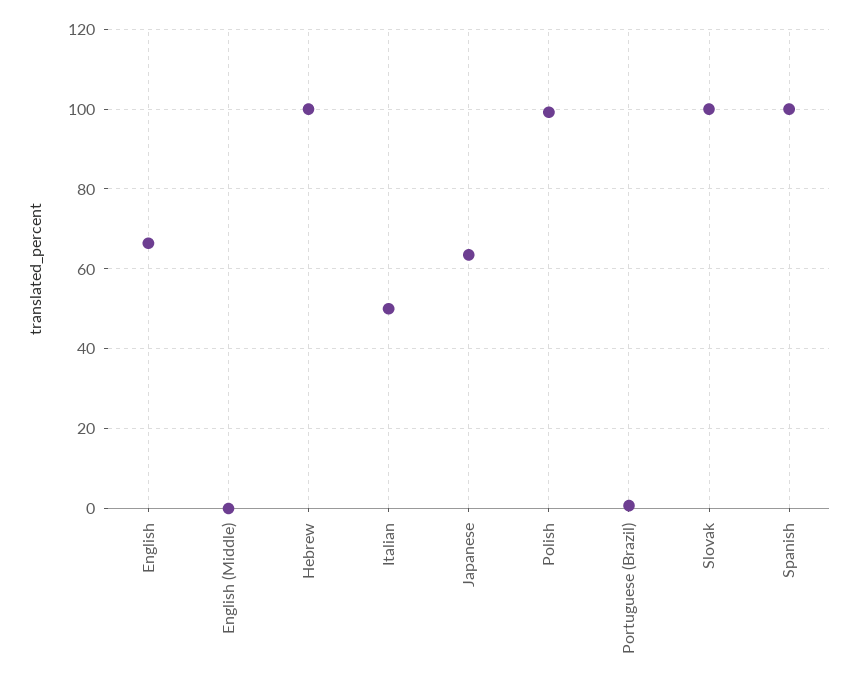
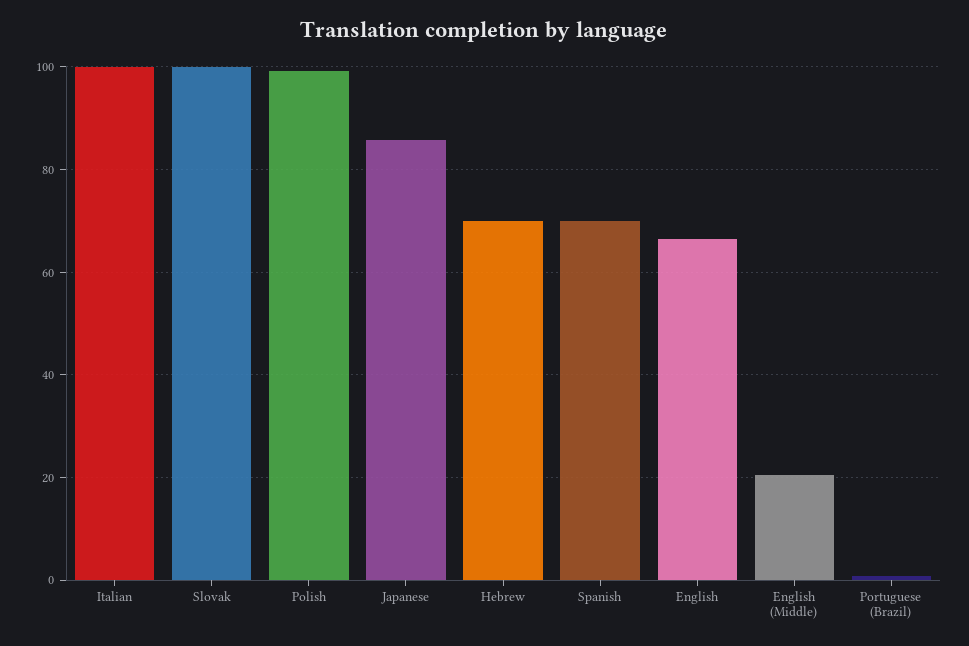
English (Middle): 0 -> 20
Hebrew: 100 -> 70
Italian: 50 -> 100
Japanese: 64 -> 86
Spanish: 100 -> 70

